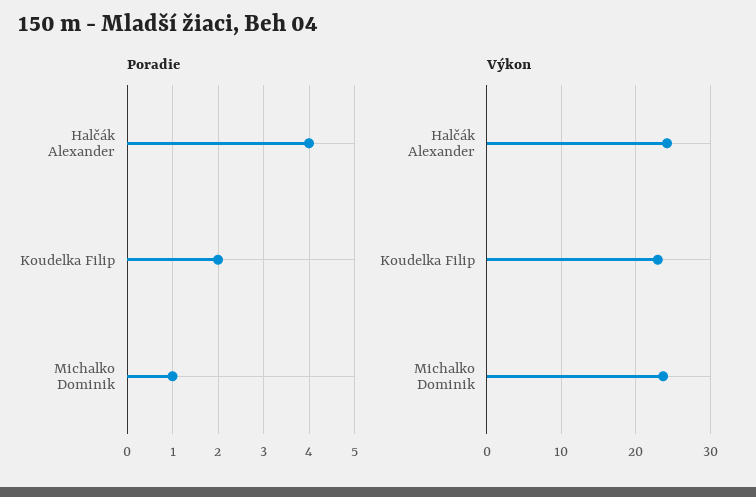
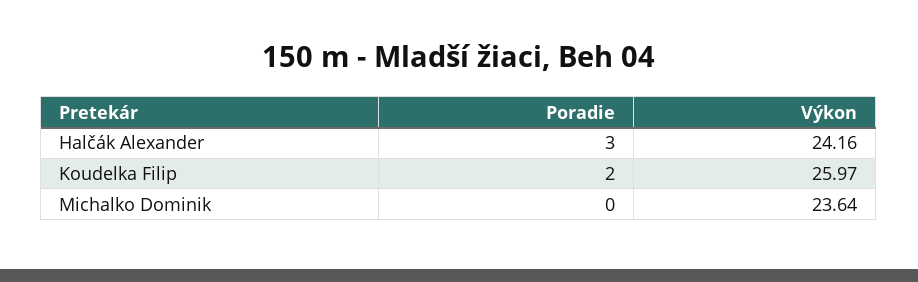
Poradie, Halčák Alexander: 4 -> 3
Poradie, Michalko Dominik: 1 -> 0
Výkon, Koudelka Filip: 23 -> 25.97

